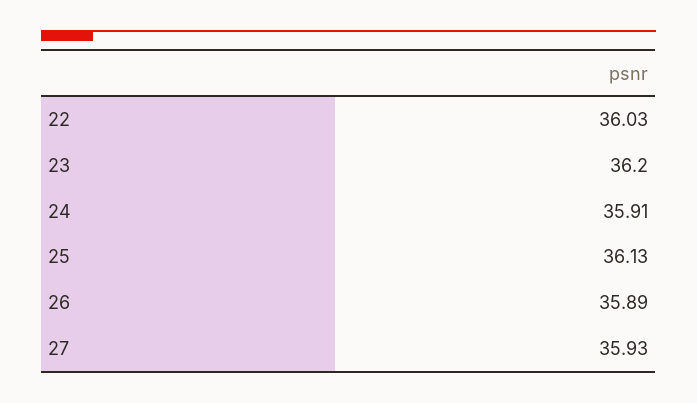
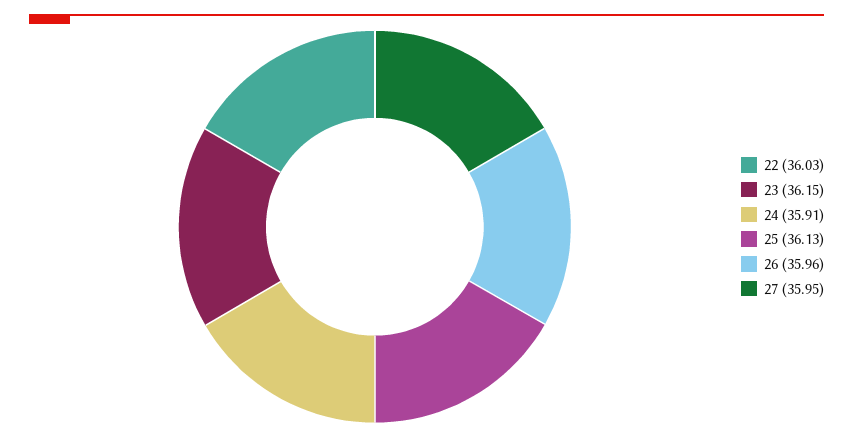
23: 36.2 -> 36.15
26: 35.89 -> 35.96
27: 35.93 -> 35.95

